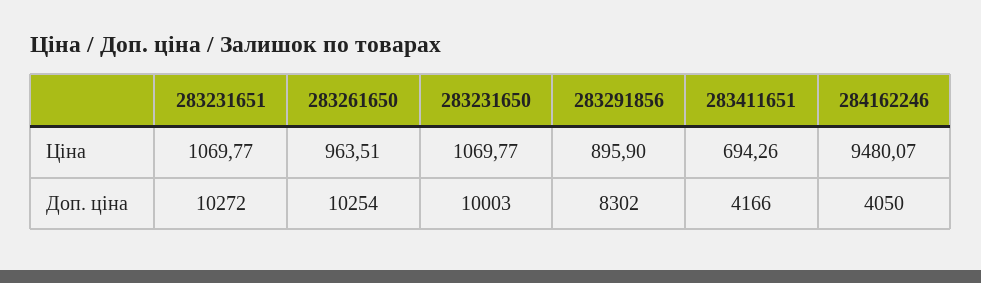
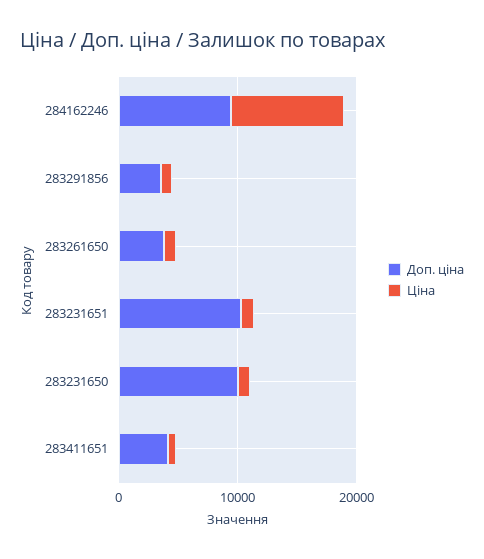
Доп. ціна, 283261650: 10254 -> 4000
Доп. ціна, 283291856: 8302 -> 4000
Доп. ціна, 284162246: 4050 -> 10000

